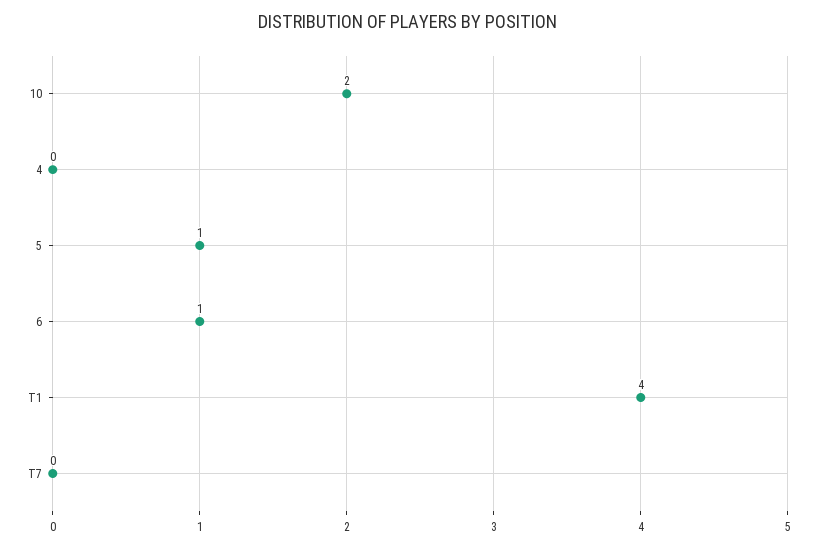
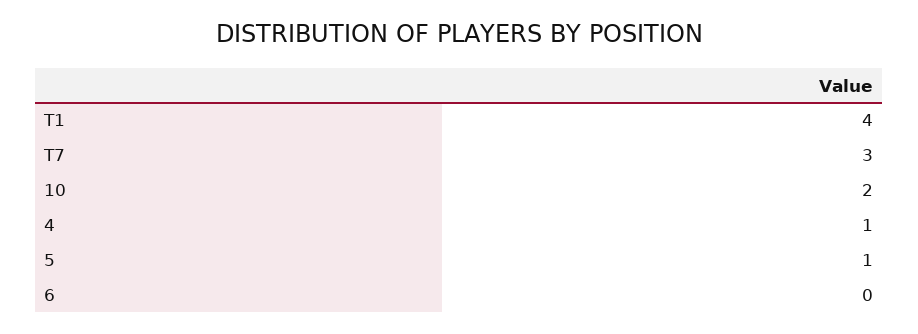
4: 0 -> 1
6: 1 -> 0
T7: 0 -> 3

